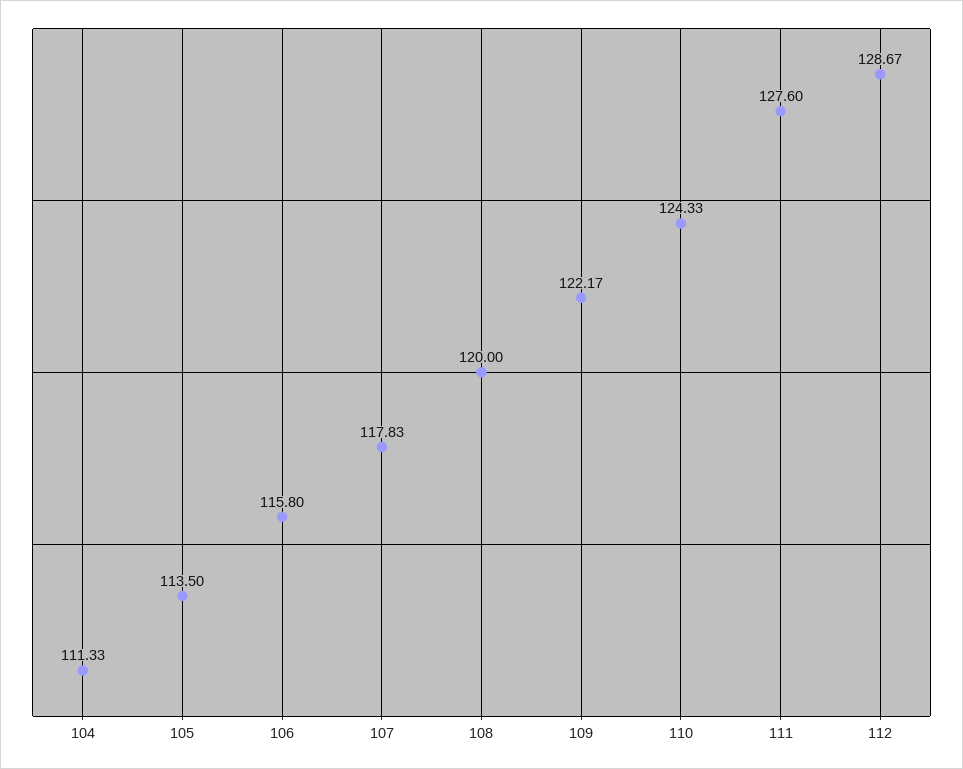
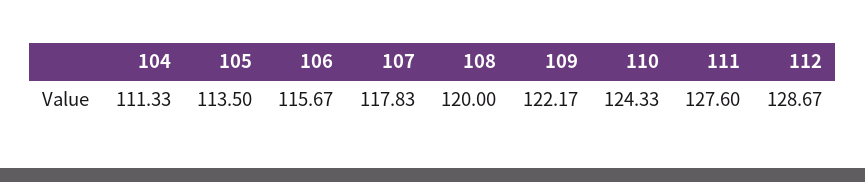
106: 115.8 -> 115.67

